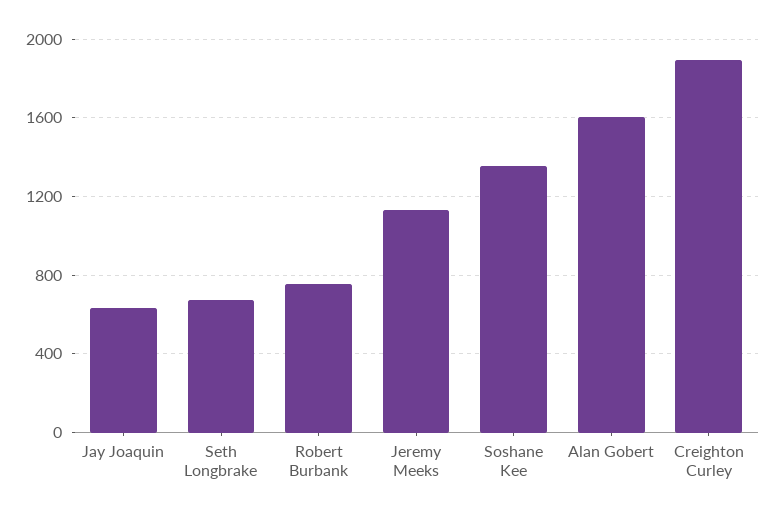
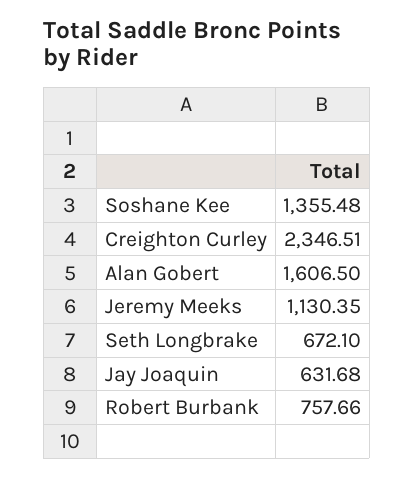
Creighton Curley: 1900 -> 2346.51

